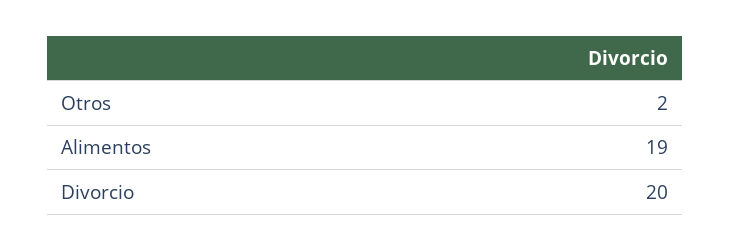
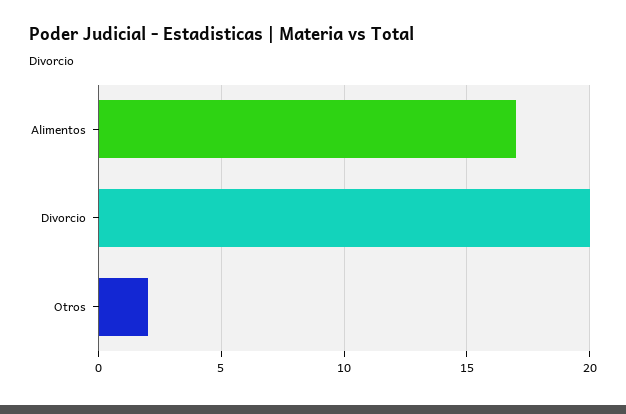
Alimentos: 19 -> 17

